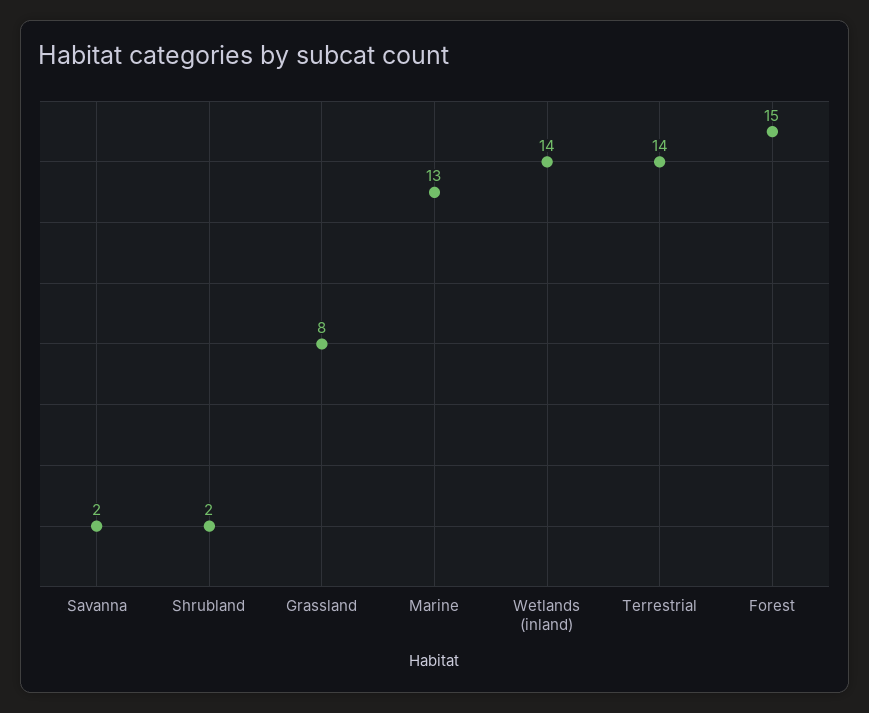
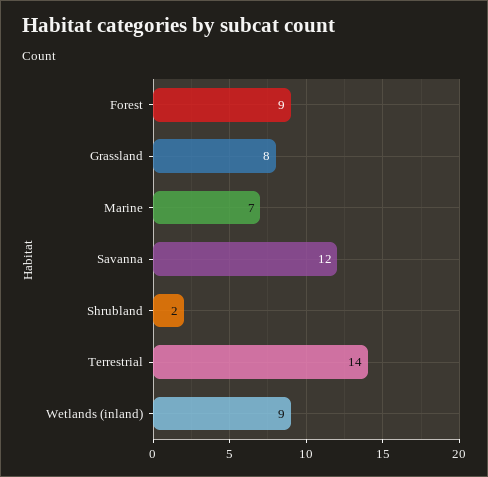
Savanna: 2 -> 12
Marine: 13 -> 7
Wetlands (inland): 14 -> 9
Forest: 15 -> 9

